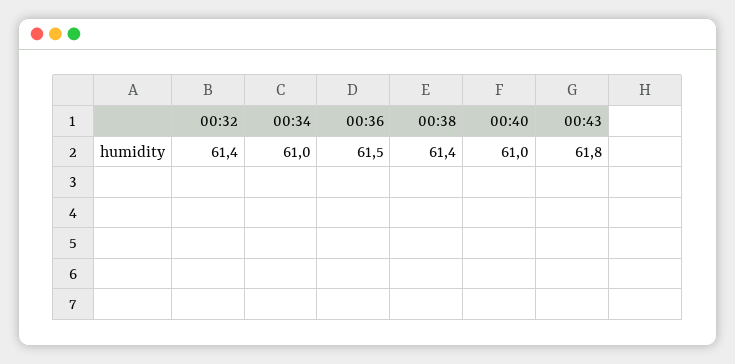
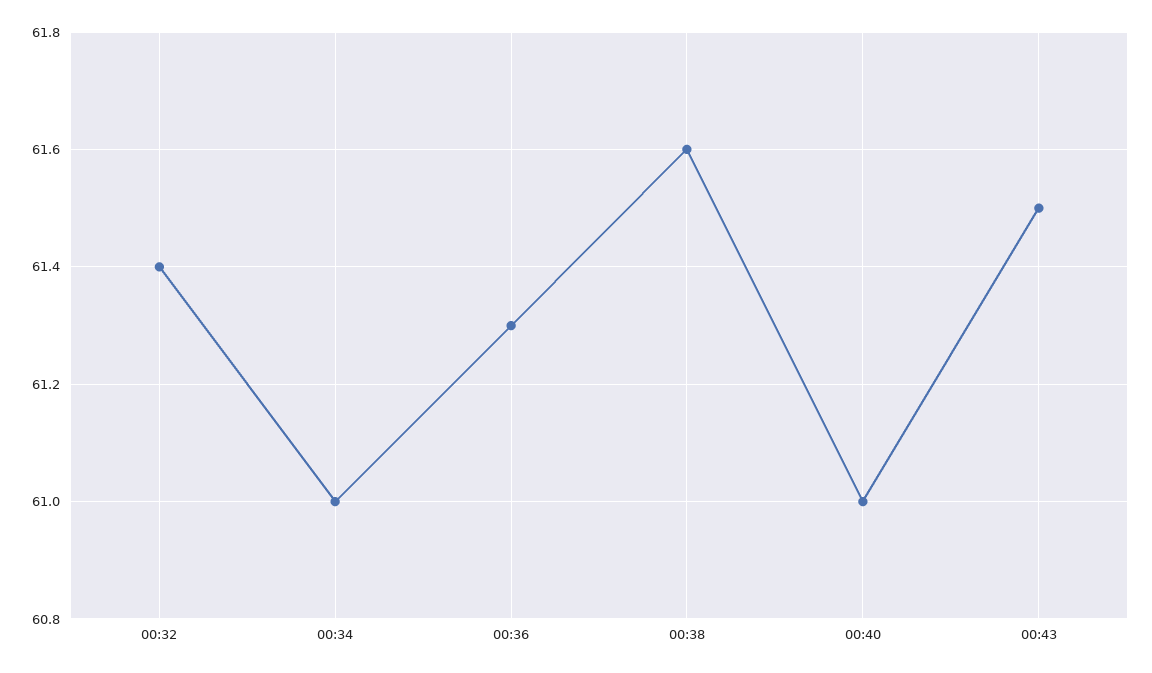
00:36: 61.5 -> 61.3
00:38: 61.4 -> 61.6
00:43: 61.8 -> 61.5

